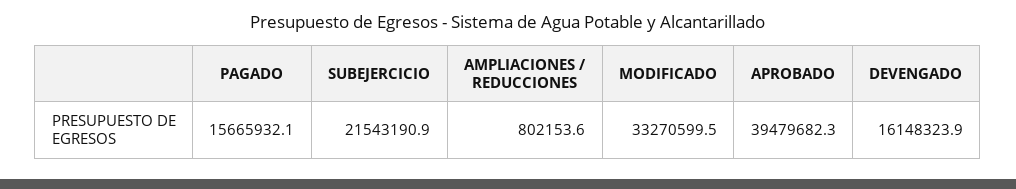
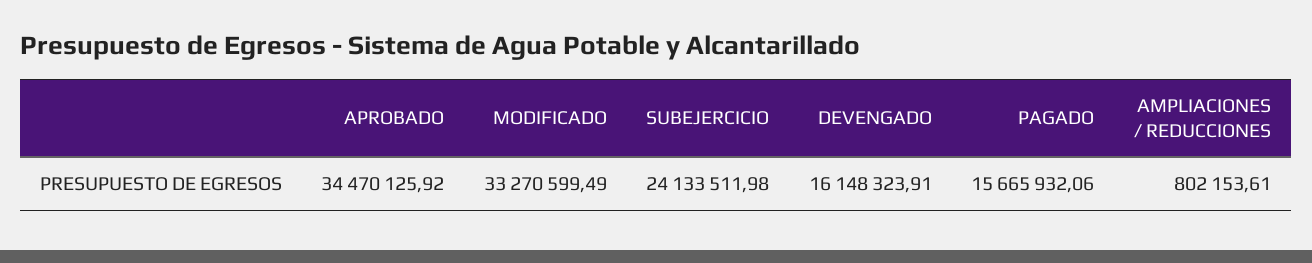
SUBEJERCICIO: 21543190.9 -> 24133511.98
APROBADO: 39479682.3 -> 34470125.92

